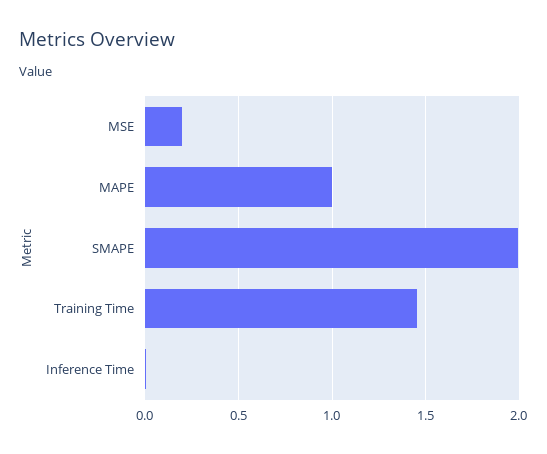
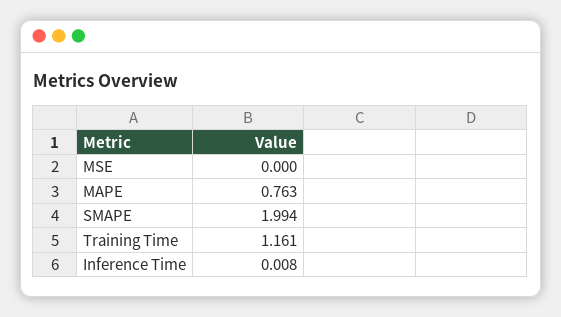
MSE: 0.2 -> 0
MAPE: 1 -> 0.763
Training Time: 1.45 -> 1.161

